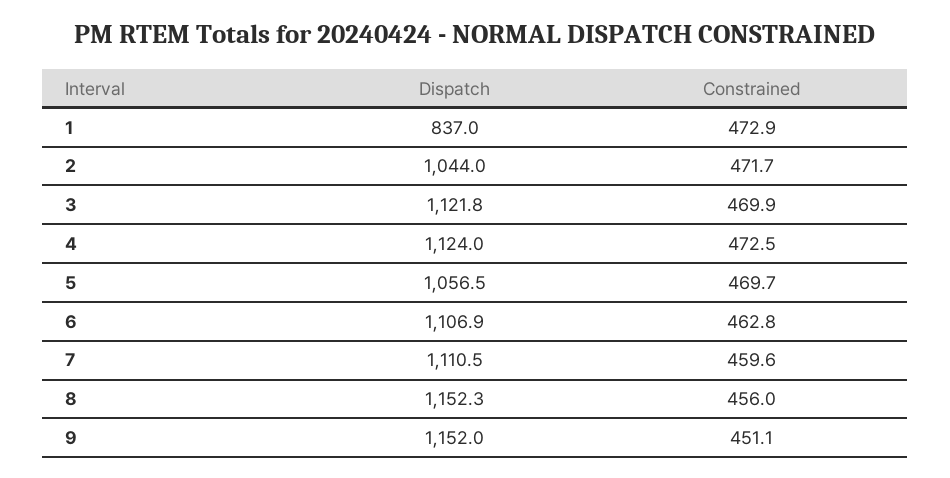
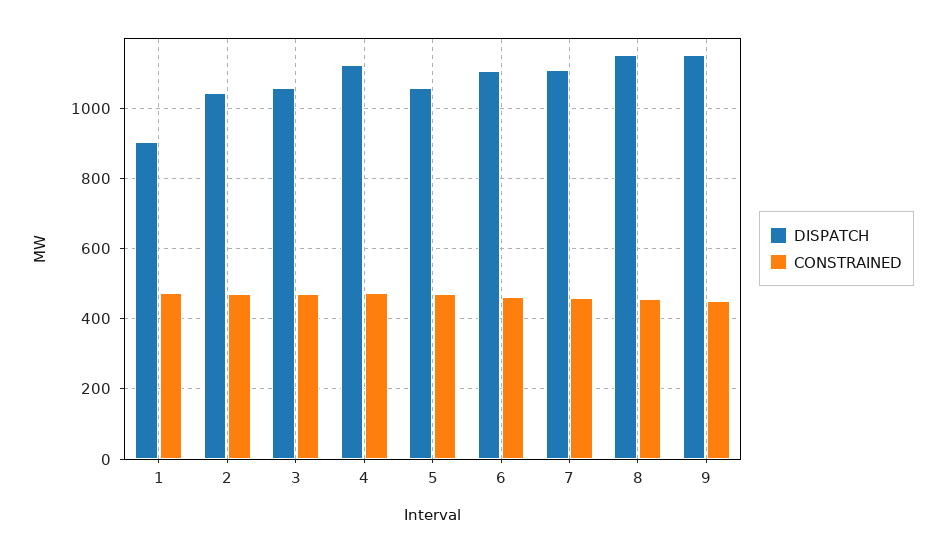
Dispatch, 1: 837 -> 900
Dispatch, 3: 1121.8 -> 1060

